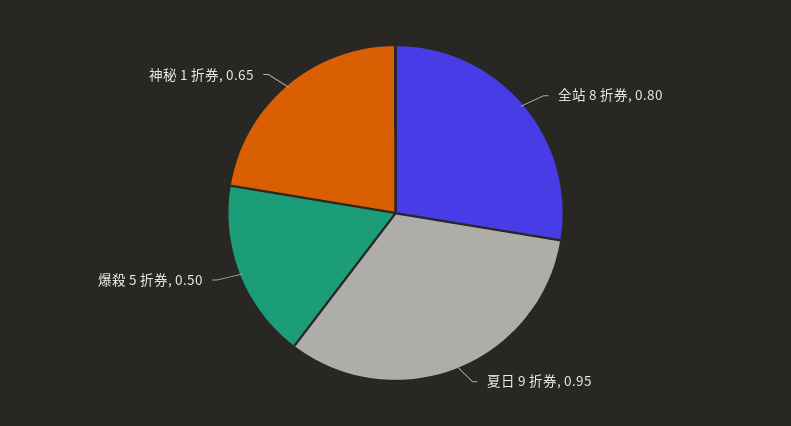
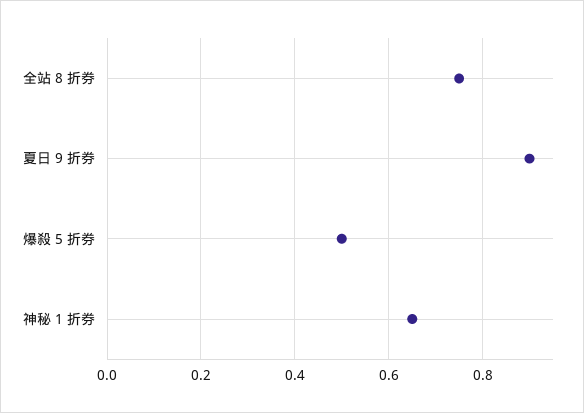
全站 8 折券: 0.8 -> 0.75
夏日 9 折券: 0.95 -> 0.9

